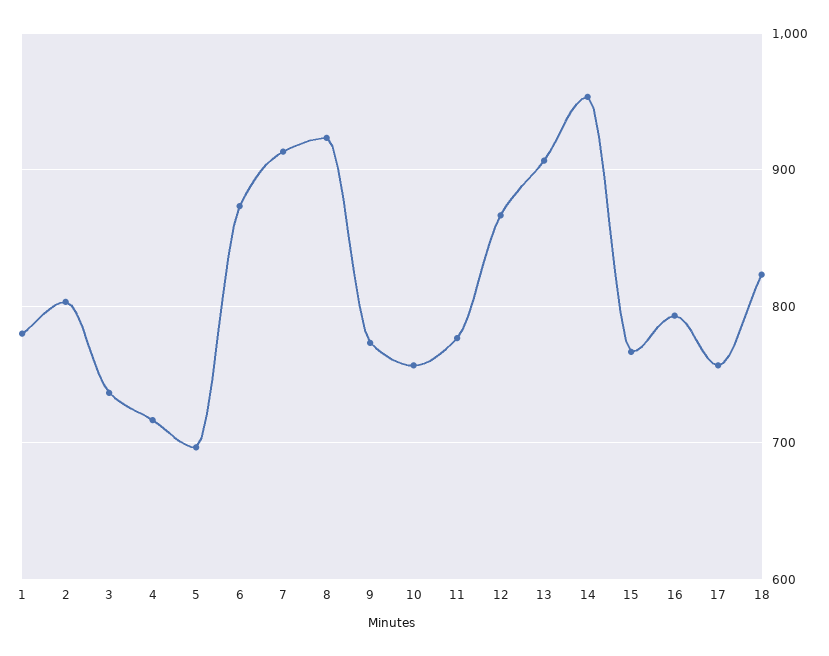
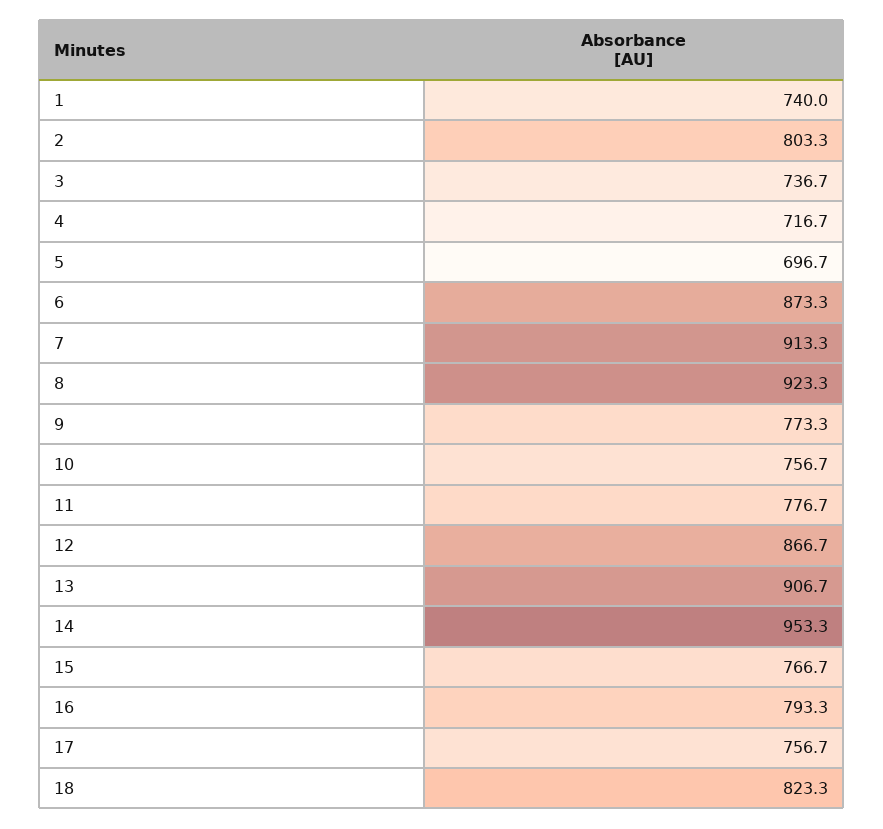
1: 780 -> 740

